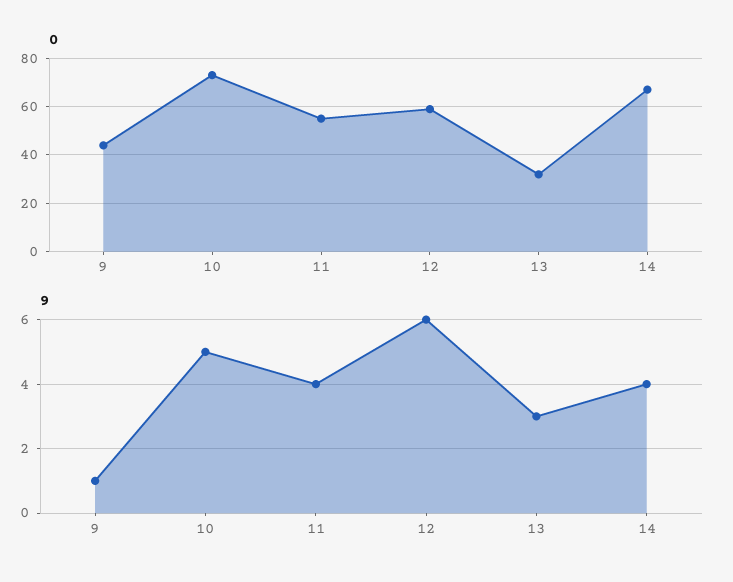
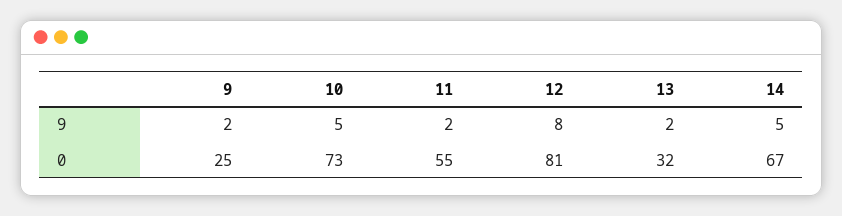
0, 9: 45 -> 25
0, 12: 60 -> 81
9, 9: 1 -> 2
9, 11: 4 -> 2
9, 12: 6 -> 8
9, 13: 3 -> 2
9, 14: 4 -> 5

